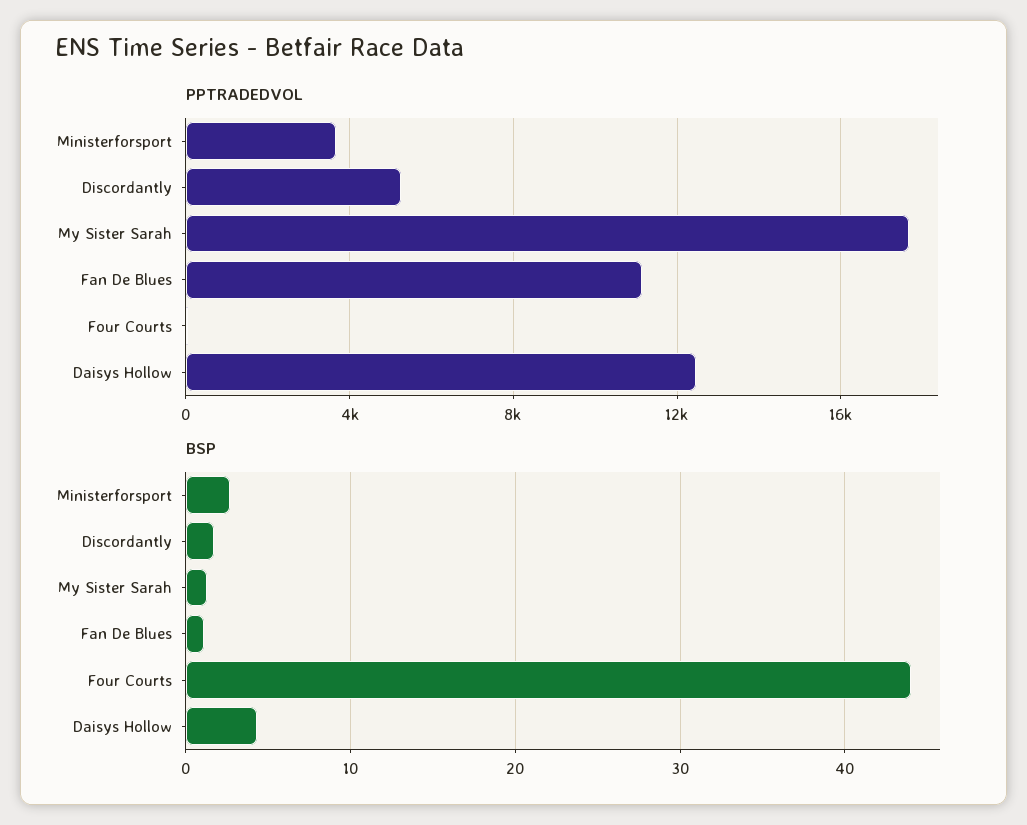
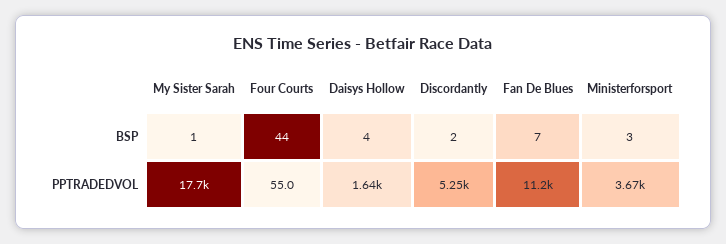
PPTRADEDVOL, Daisys Hollow: 12500 -> 1640
BSP, Fan De Blues: 1 -> 7

